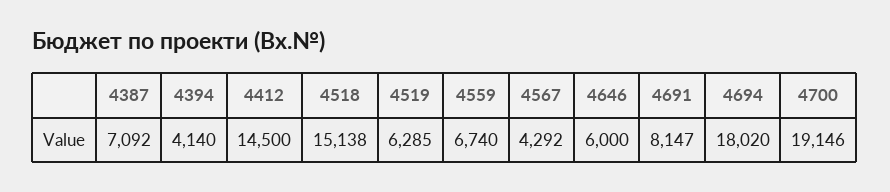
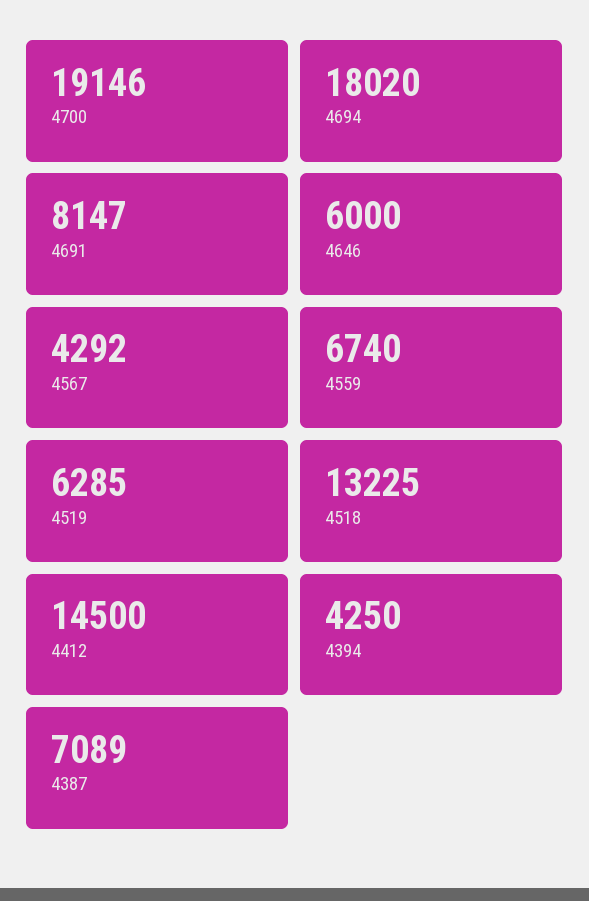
4387: 7092 -> 7089
4394: 4140 -> 4250
4518: 15138 -> 13225

